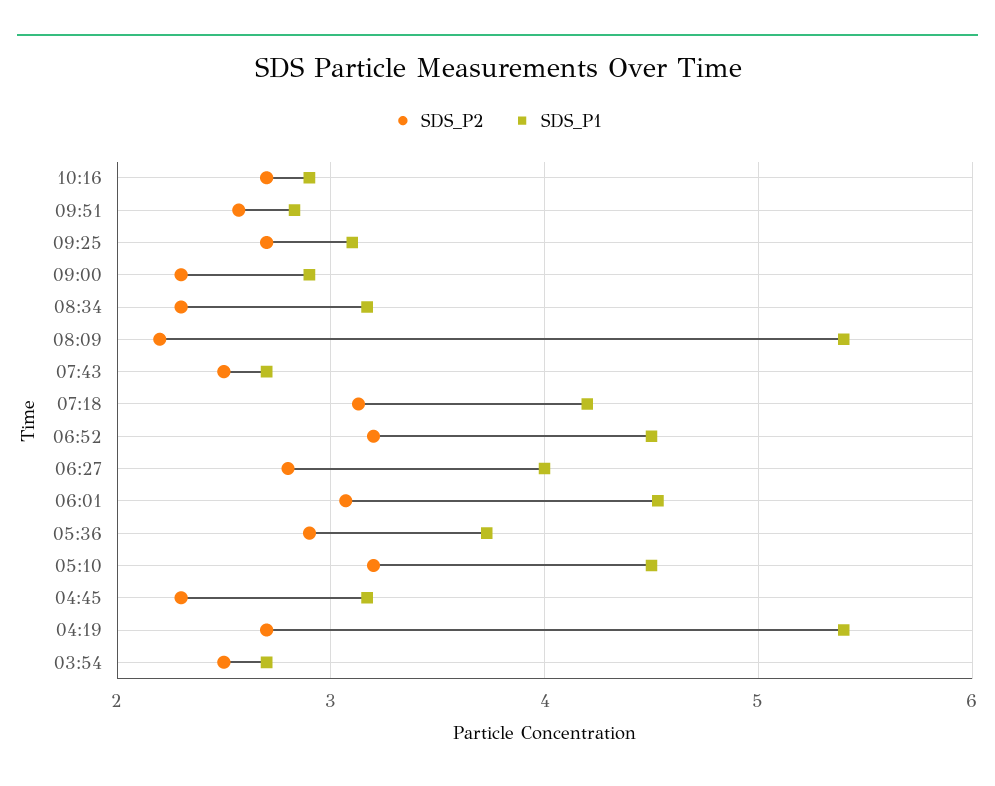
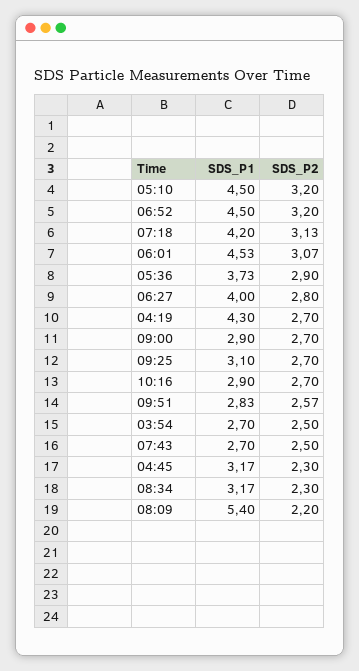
SDS_P2, 09:00: 2.3 -> 2.7
SDS_P1, 04:19: 5.4 -> 4.3

